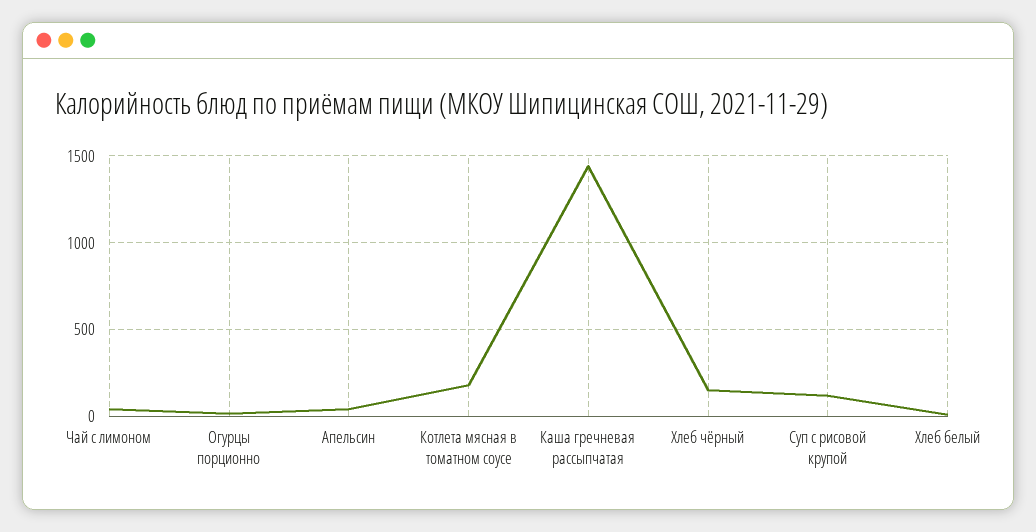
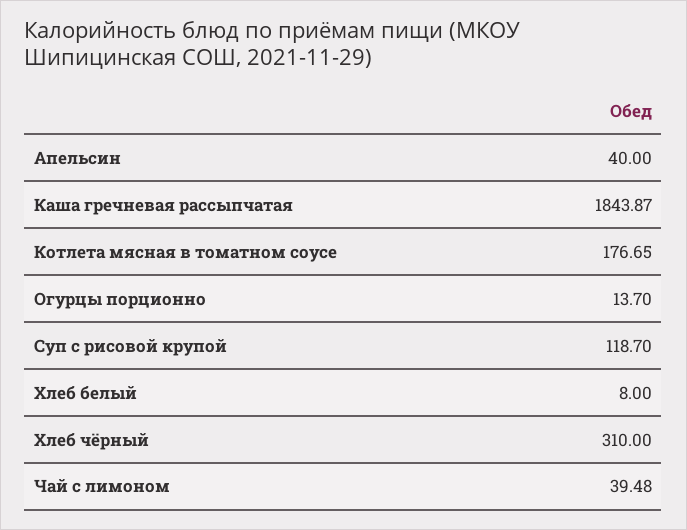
Каша гречневая рассыпчатая: 1450 -> 1843.87
Хлеб чёрный: 150 -> 310

